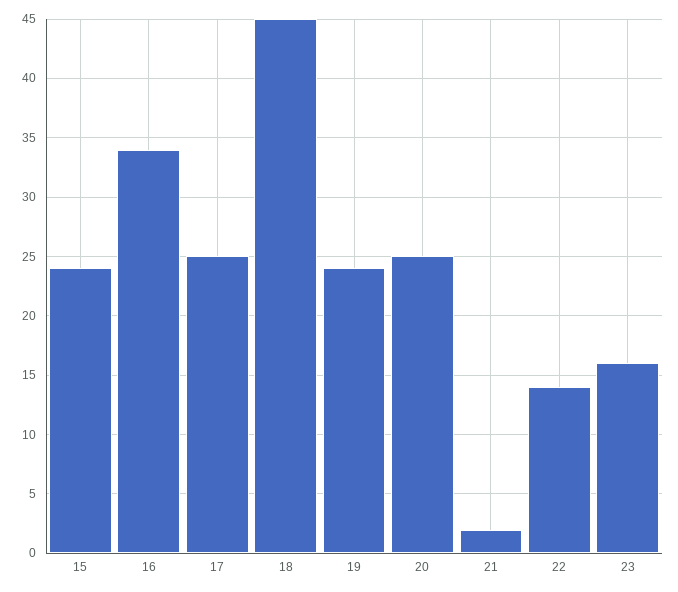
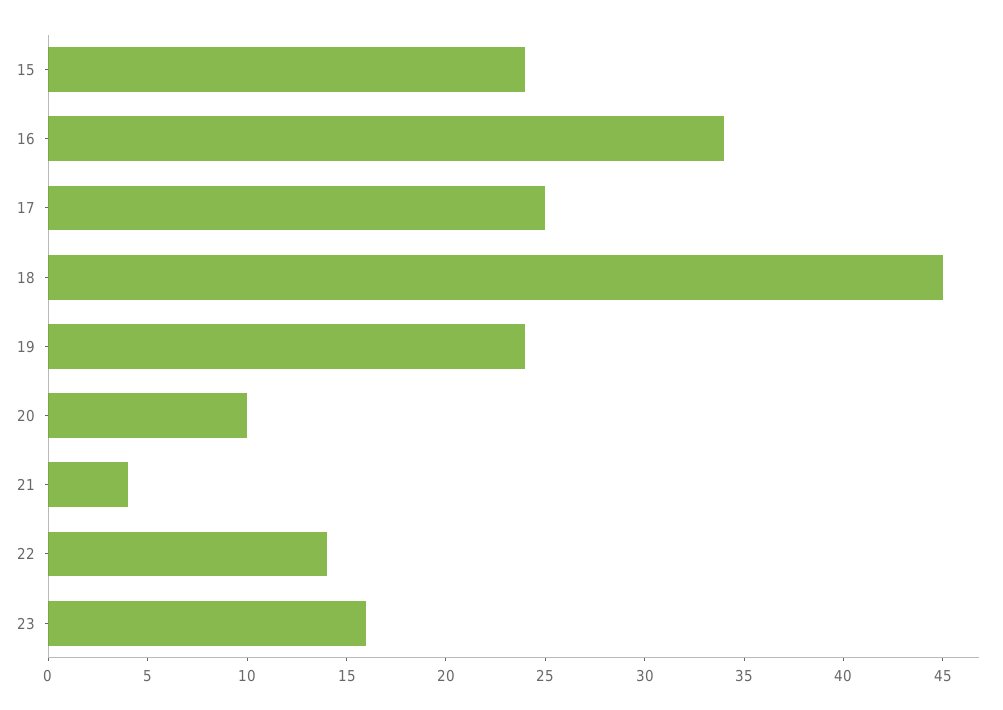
20: 25 -> 10
21: 2 -> 4

